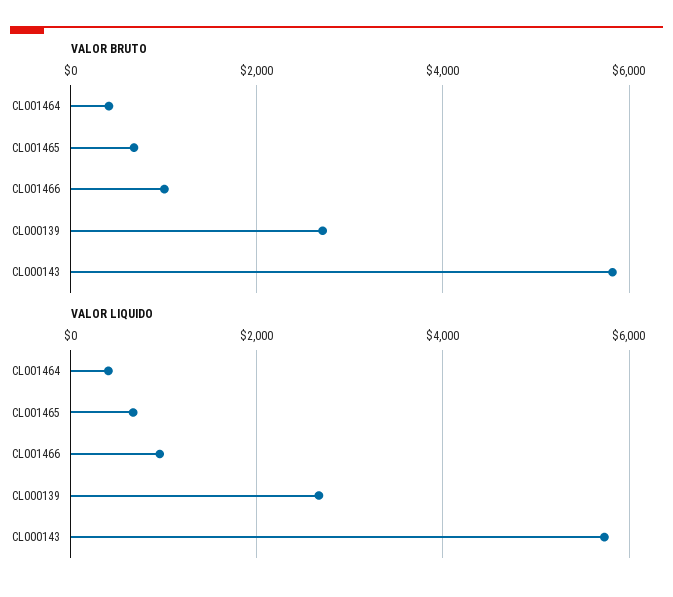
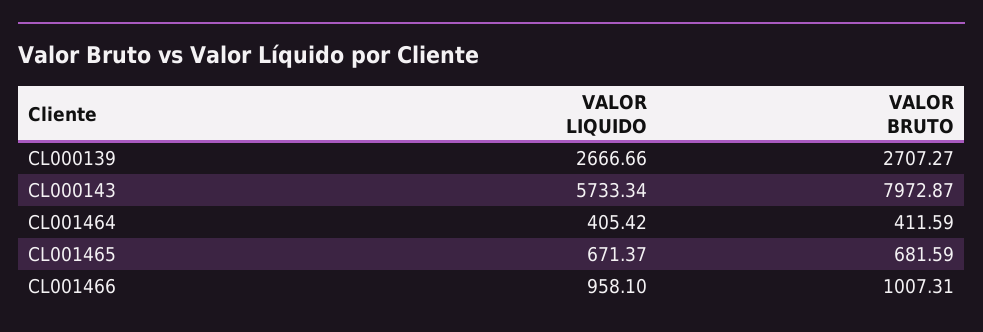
VALOR BRUTO, CL000143: 5800 -> 7972.87

